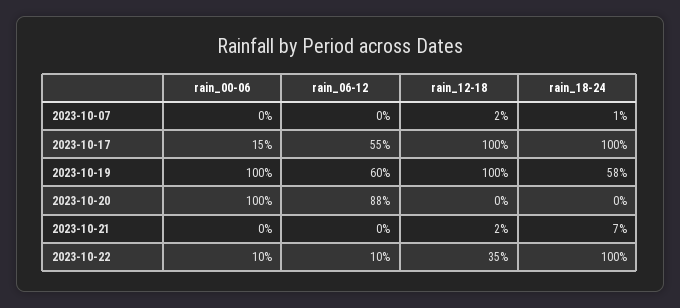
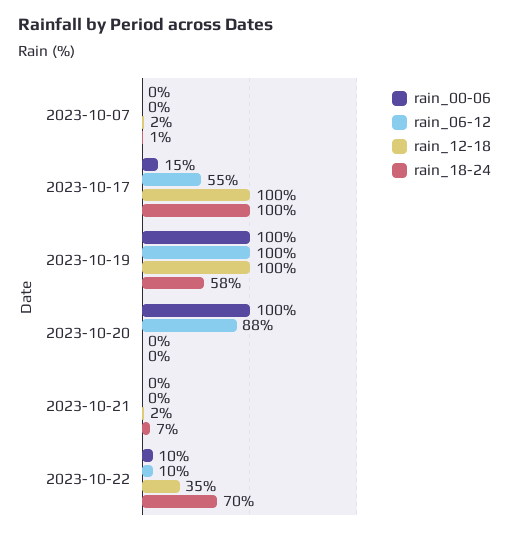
rain_06-12, 2023-10-19: 60 -> 100
rain_18-24, 2023-10-22: 100 -> 70

